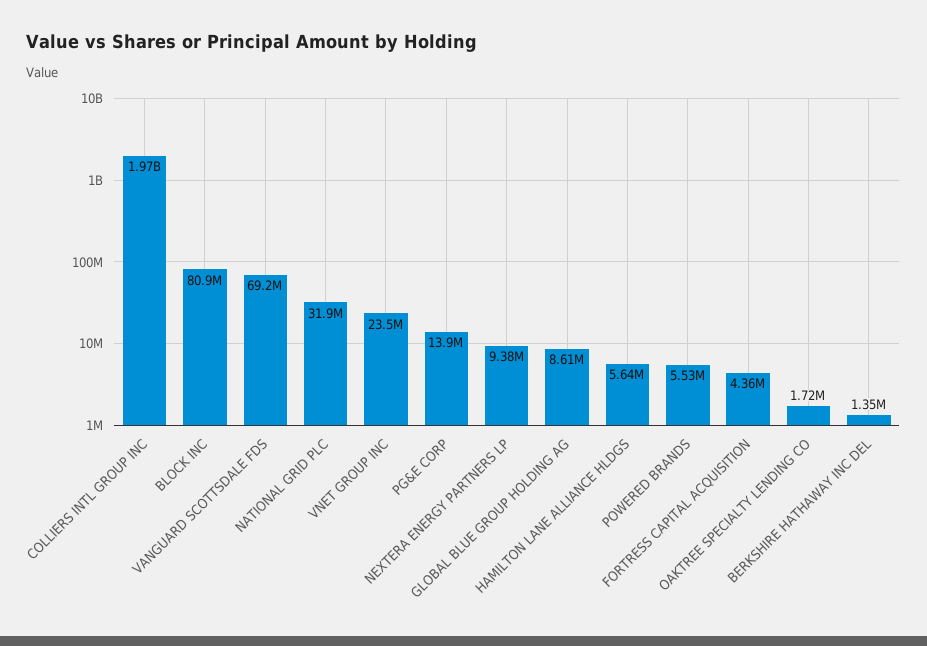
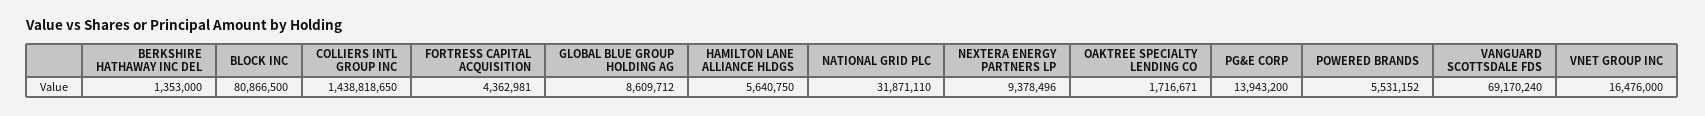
COLLIERS INTL GROUP INC: 1970000000 -> 1438818650
VNET GROUP INC: 23500000 -> 16476000

